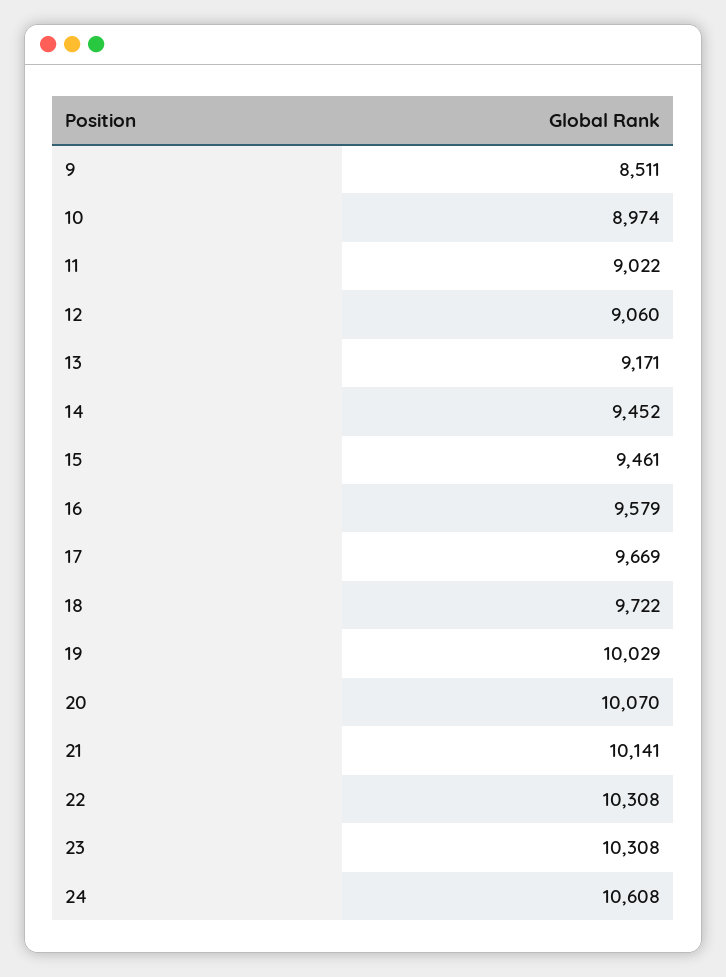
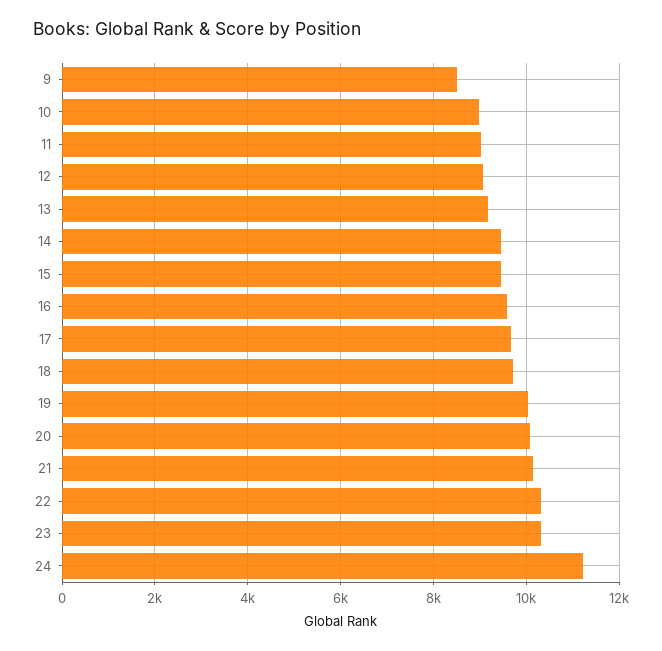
24: 10608 -> 11200

